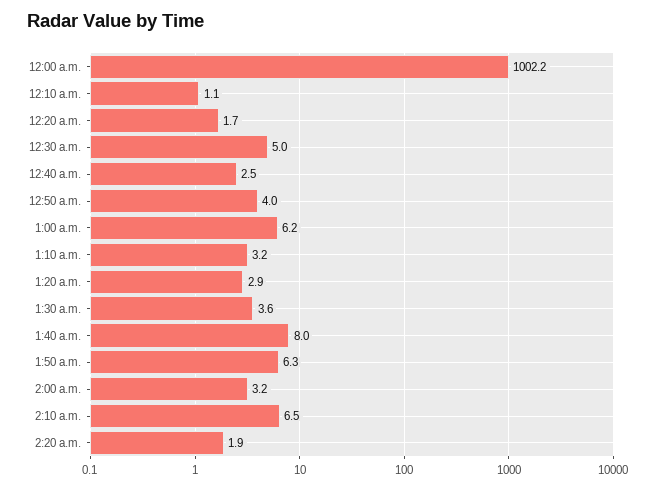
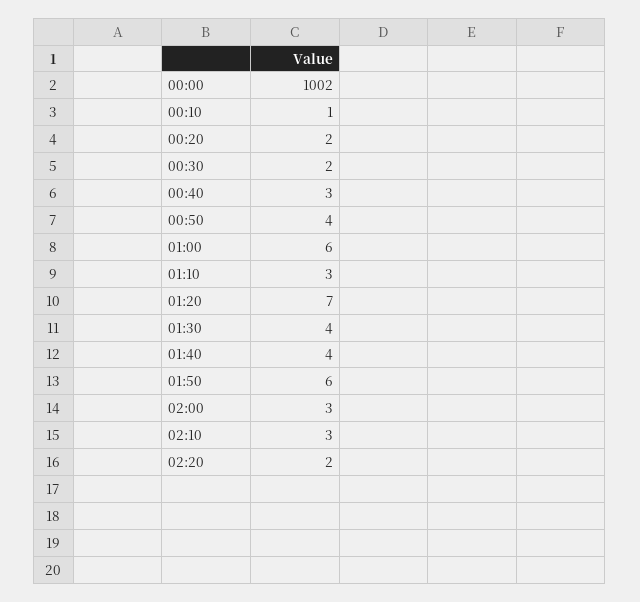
12:30 a.m.: 5 -> 2
1:20 a.m.: 2.9 -> 7
1:40 a.m.: 8 -> 4
2:10 a.m.: 6.5 -> 3

